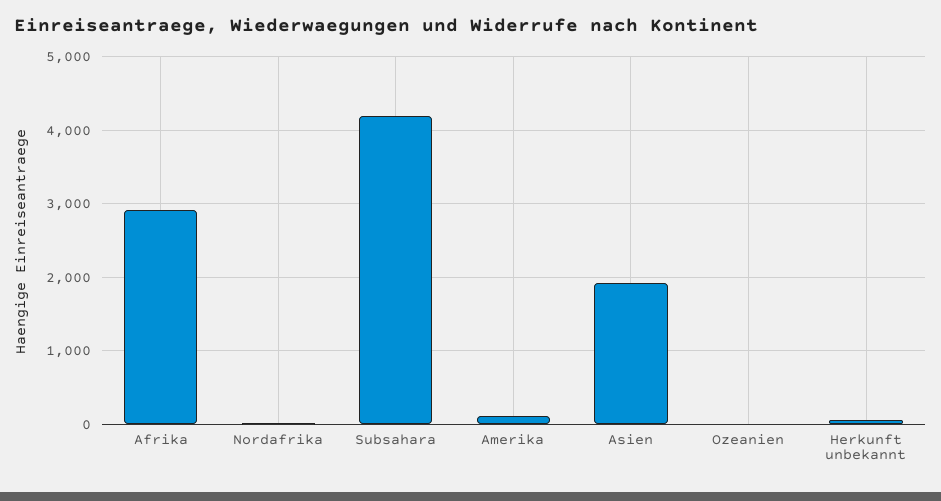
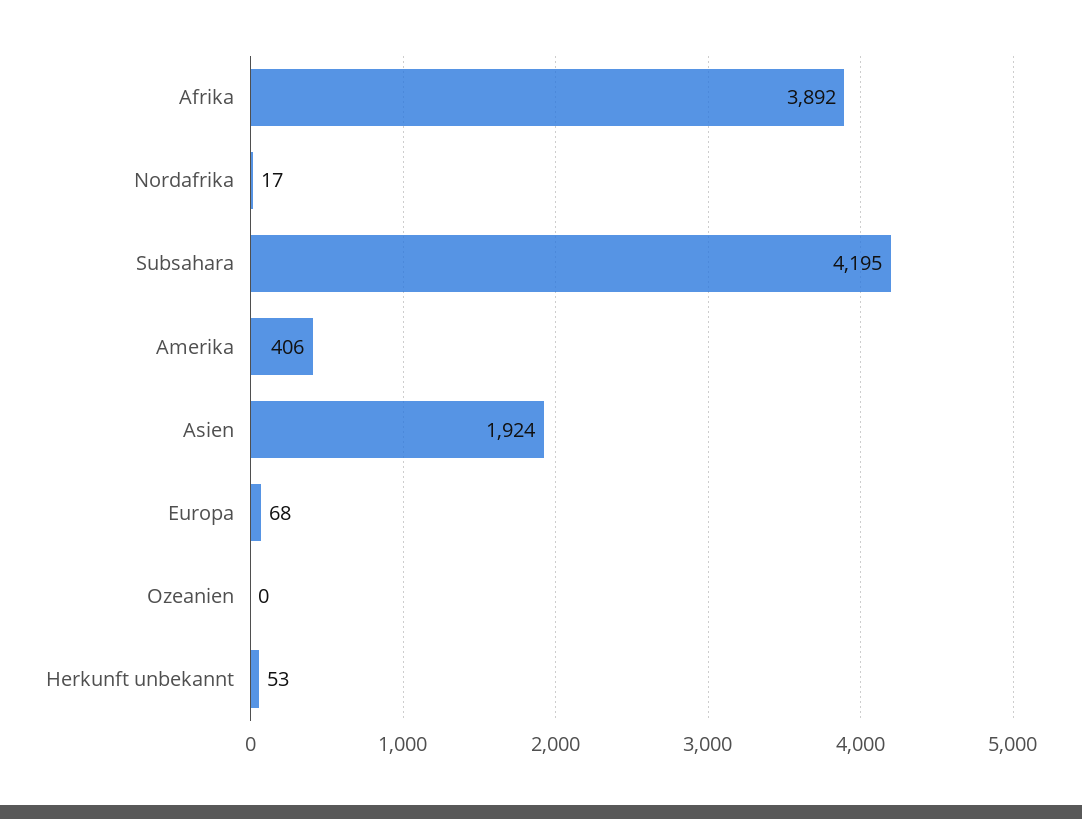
Afrika: 2900 -> 3892
Amerika: 100 -> 406
Europa: none -> 68

